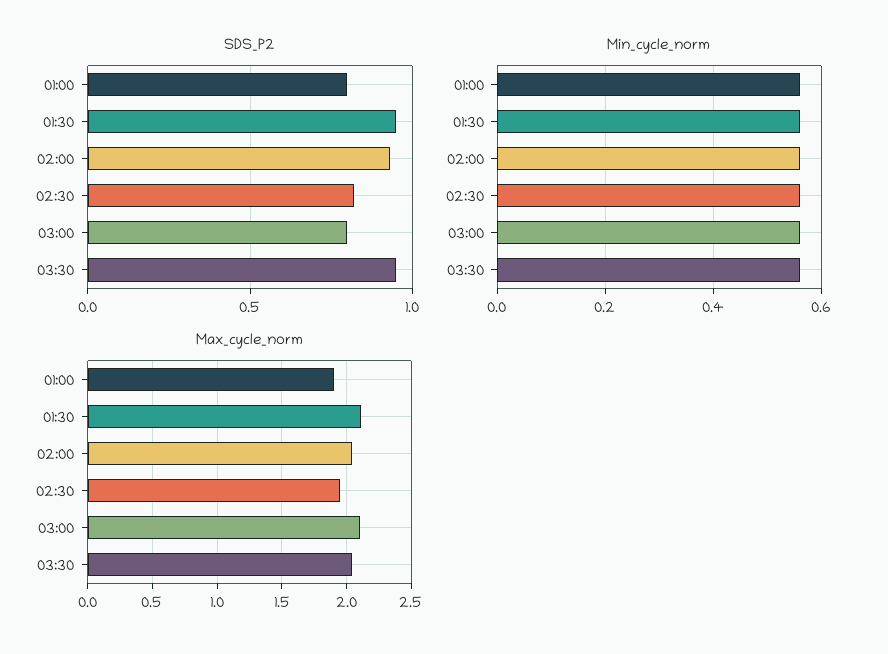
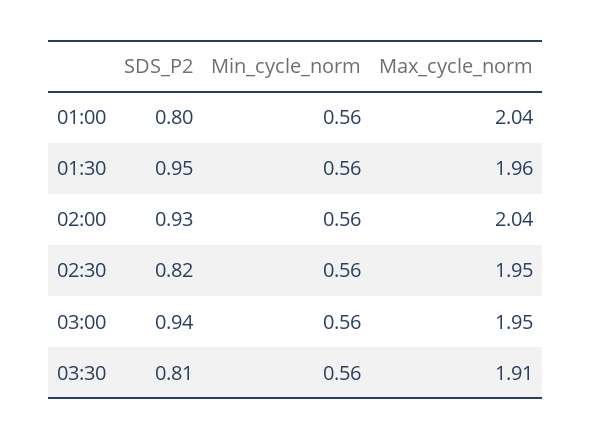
SDS_P2, 03:00: 0.8 -> 0.94
SDS_P2, 03:30: 0.95 -> 0.81
Max_cycle_norm, 01:00: 1.9 -> 2.04
Max_cycle_norm, 01:30: 2.1 -> 1.96
Max_cycle_norm, 03:00: 2.1 -> 1.95
Max_cycle_norm, 03:30: 2.05 -> 1.91

